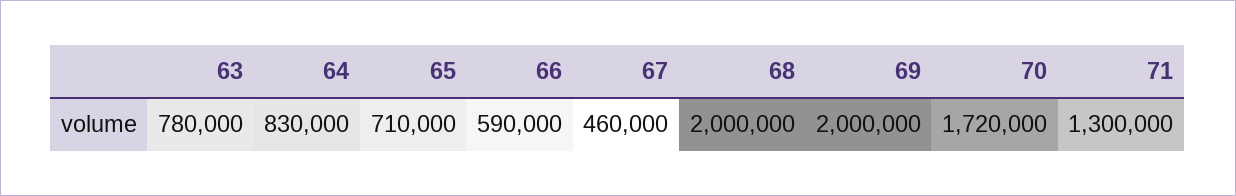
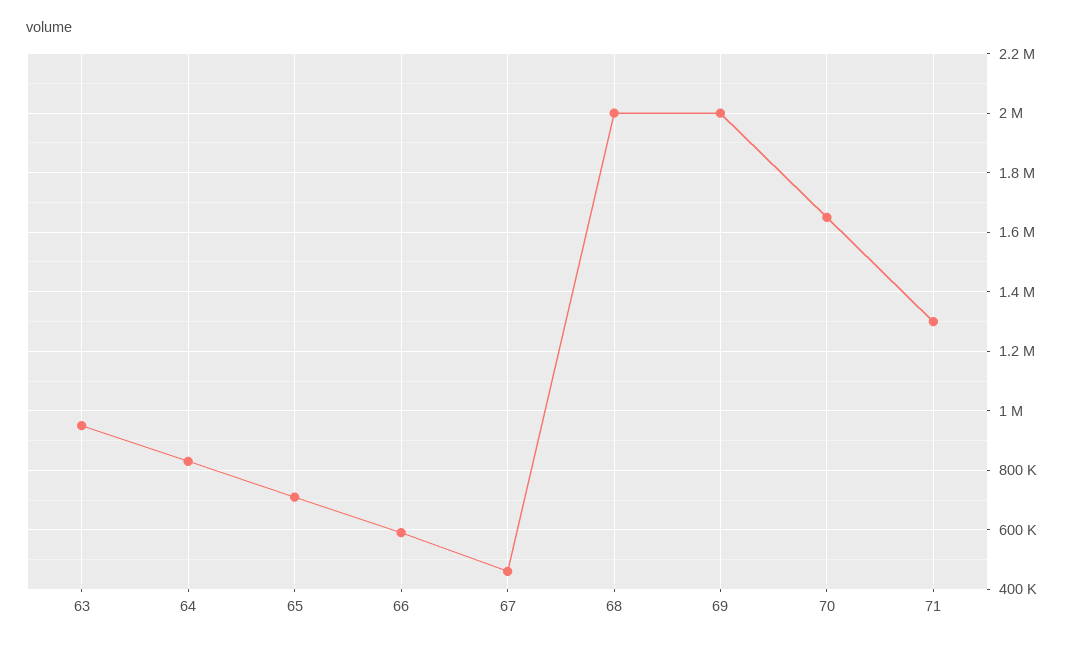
63: 780000 -> 950000
70: 1720000 -> 1650000

